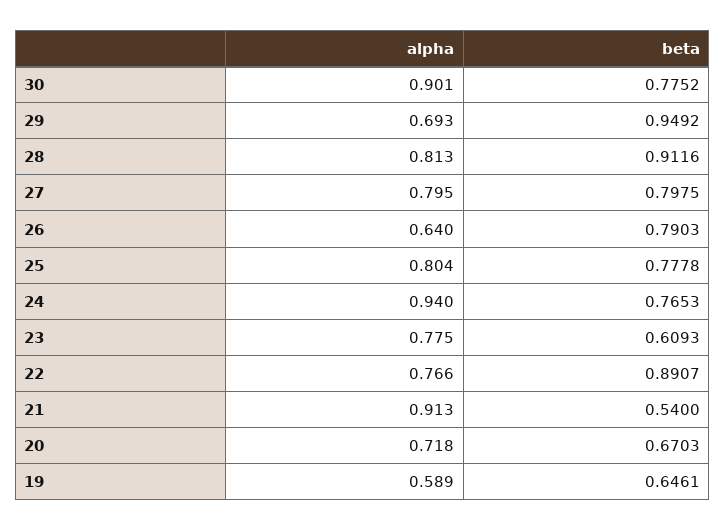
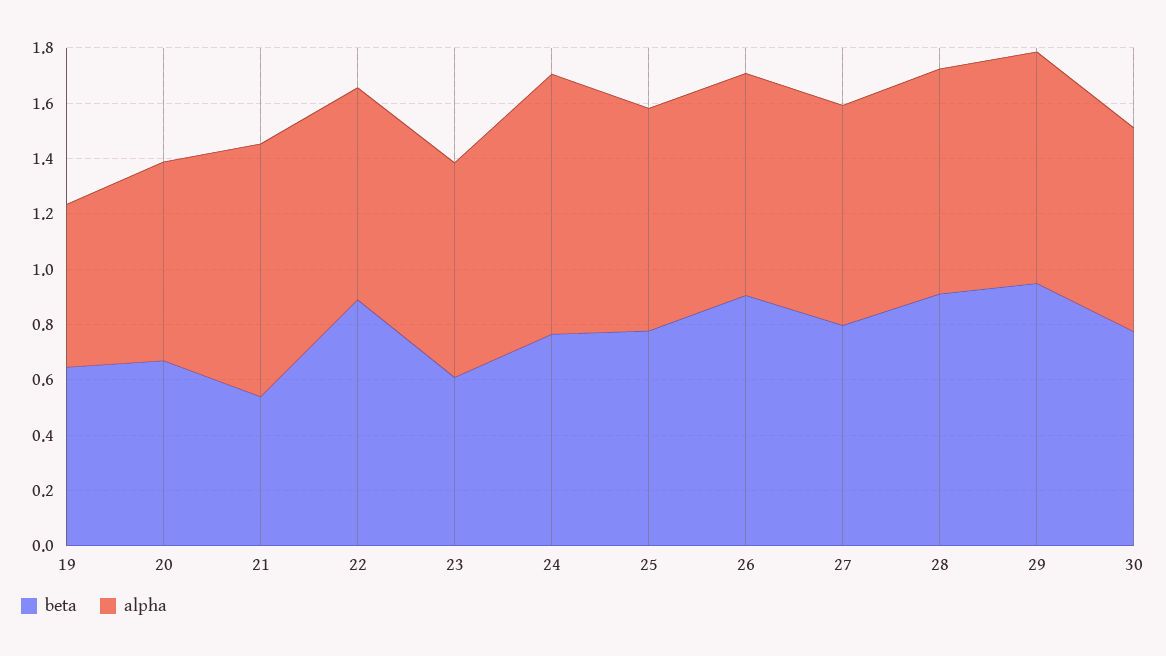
alpha, 30: 0.901 -> 0.75
alpha, 29: 0.693 -> 0.85
alpha, 26: 0.64 -> 0.8
beta, 26: 0.7903 -> 0.9

